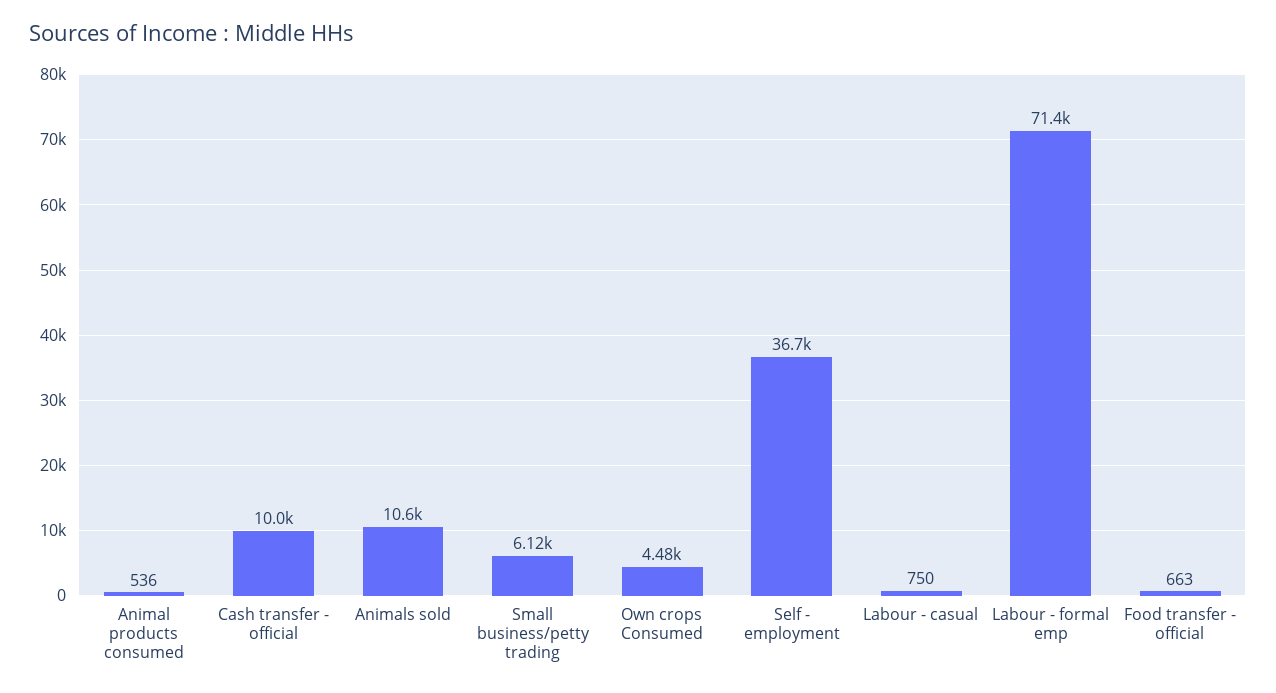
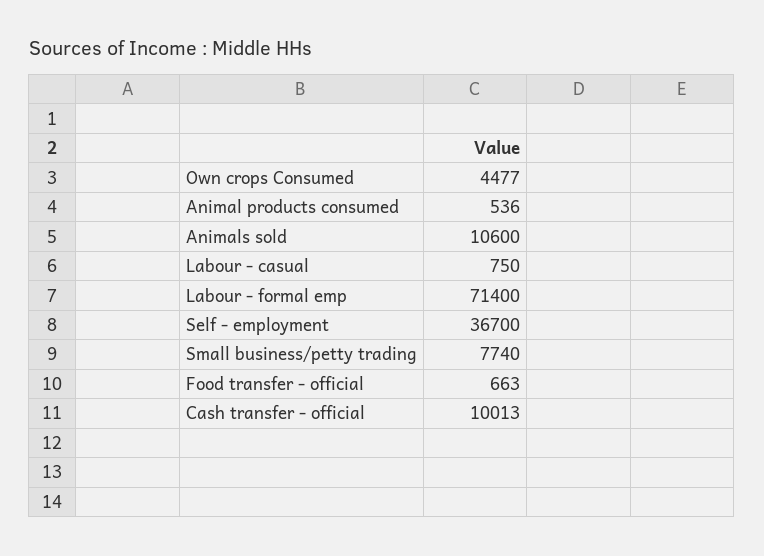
Small business/petty trading: 6120 -> 7740

